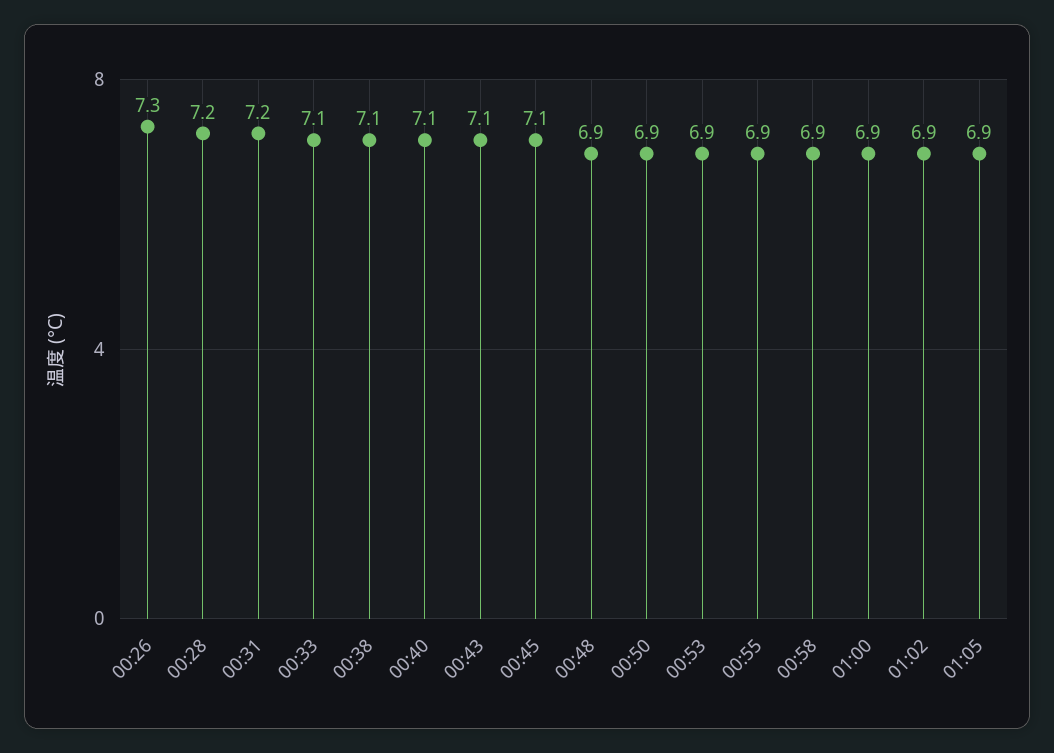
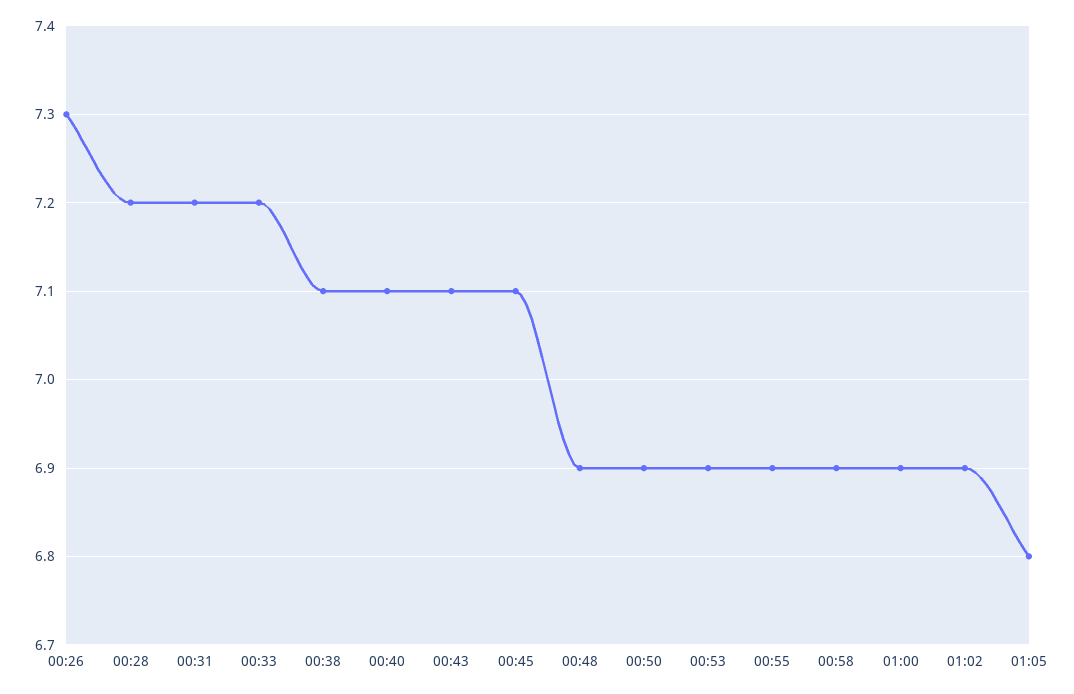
00:33: 7.1 -> 7.2
01:05: 6.9 -> 6.8

